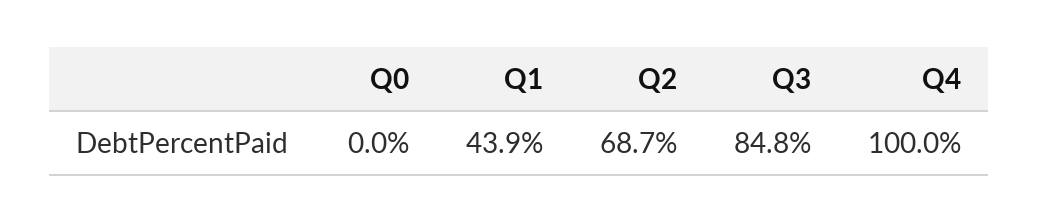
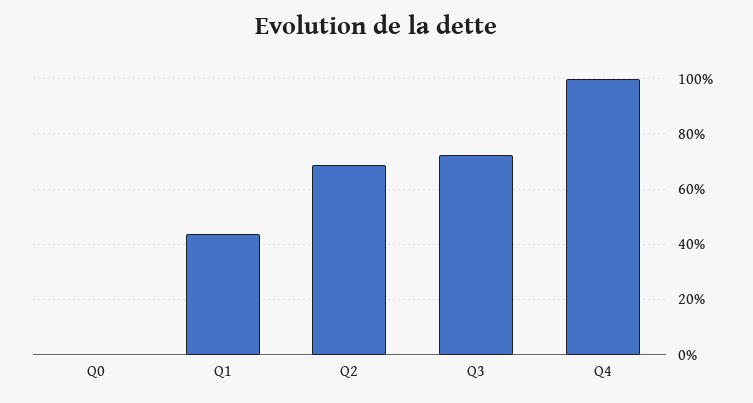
Q3: 84.8 -> 72.5

